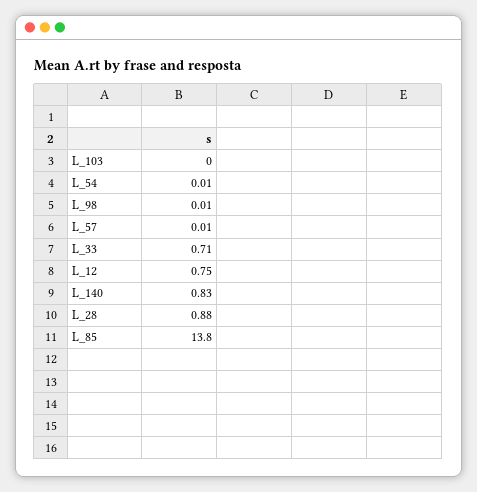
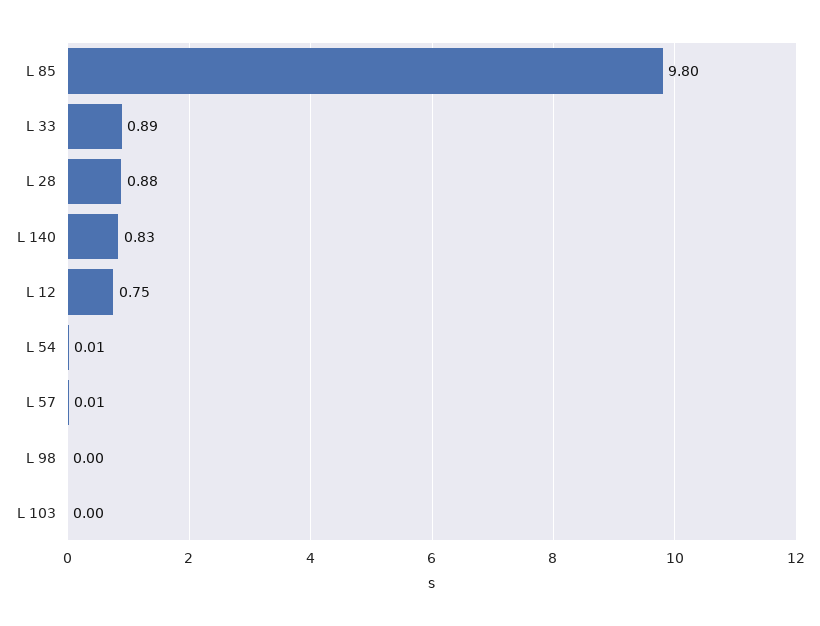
L_98: 0.01 -> 0
L_33: 0.71 -> 0.89
L_85: 13.8 -> 9.8

